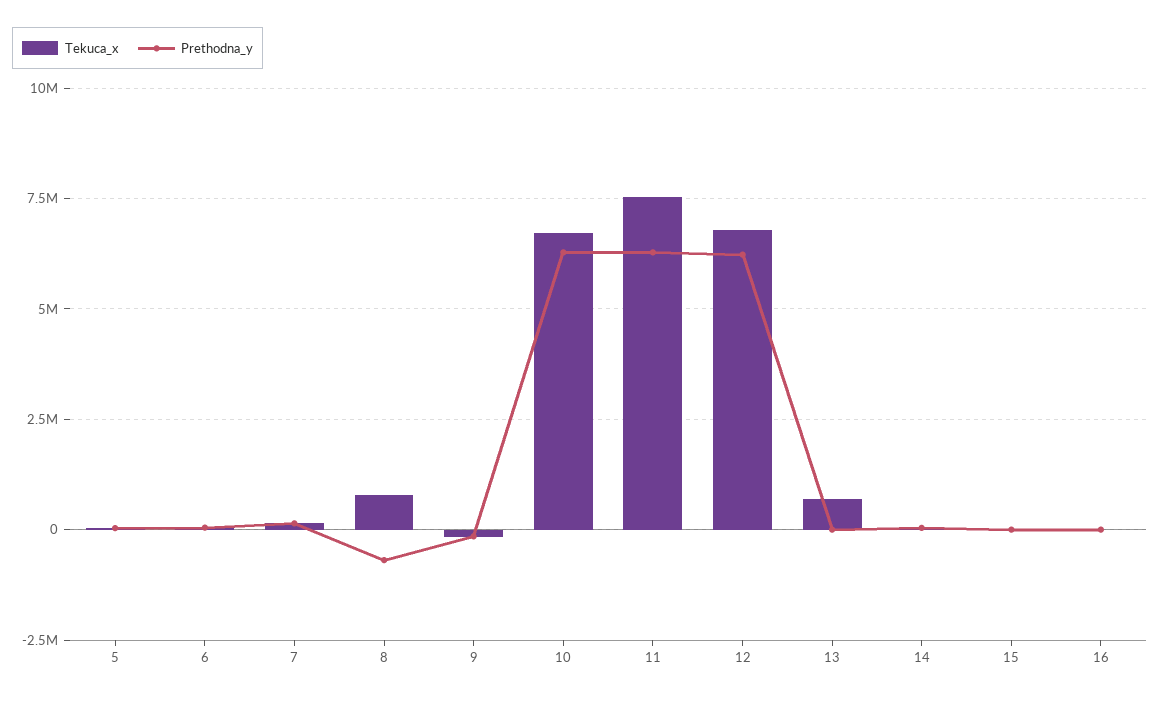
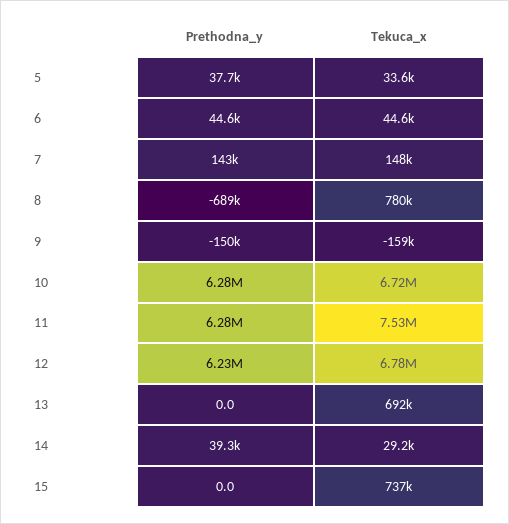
Tekuca_x, 15: 0 -> 737000
Tekuca_x, 16: 0 -> none
Prethodna_y, 16: 0 -> none

